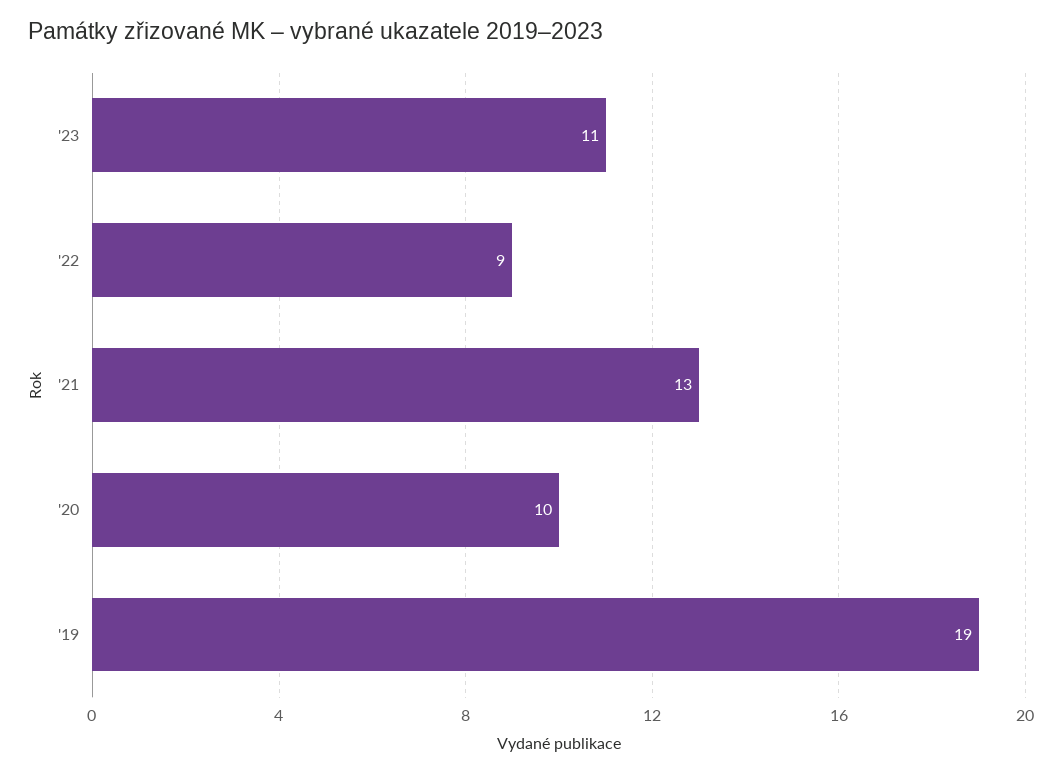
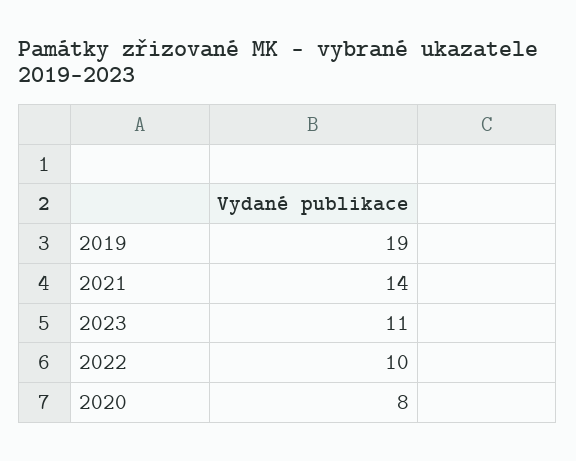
'22: 9 -> 10
'21: 13 -> 14
'20: 10 -> 8

